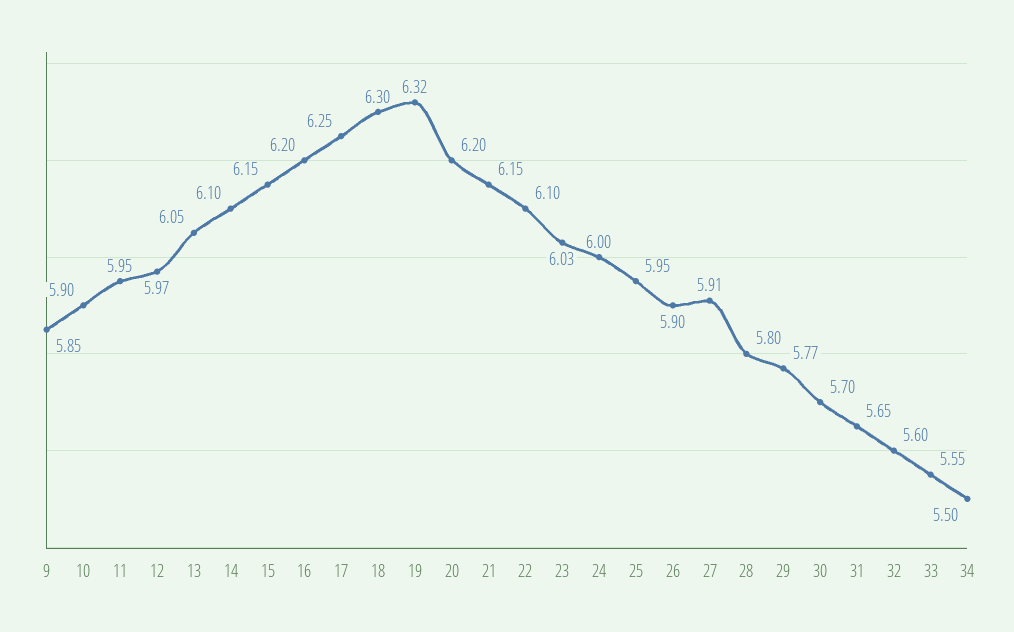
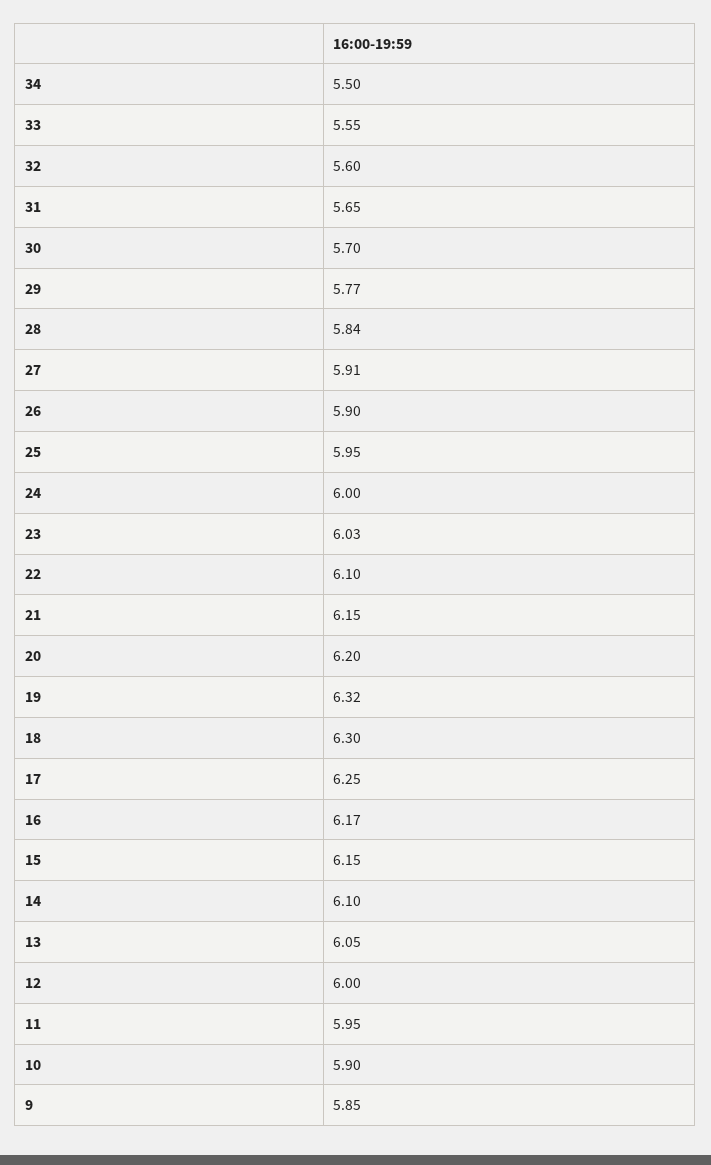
12: 5.97 -> 6
16: 6.2 -> 6.17
28: 5.8 -> 5.84

